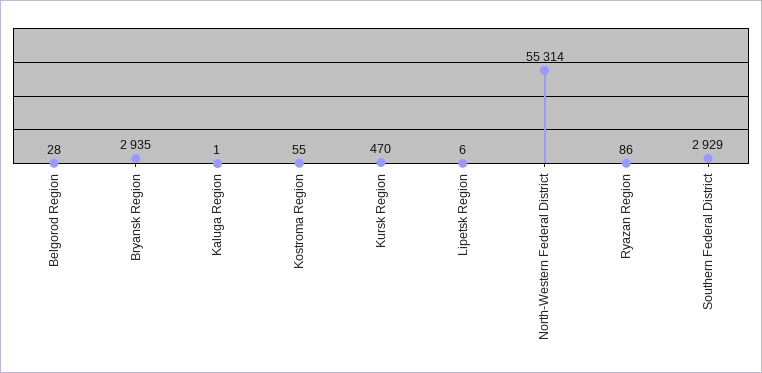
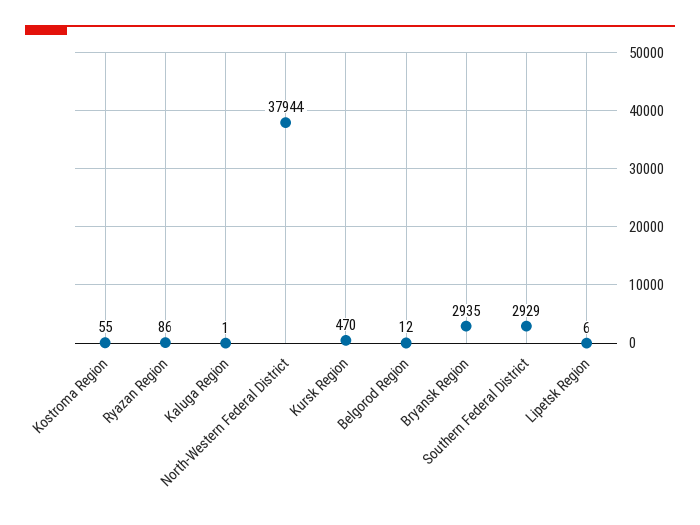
Belgorod Region: 28 -> 12
North-Western Federal District: 55314 -> 37944

